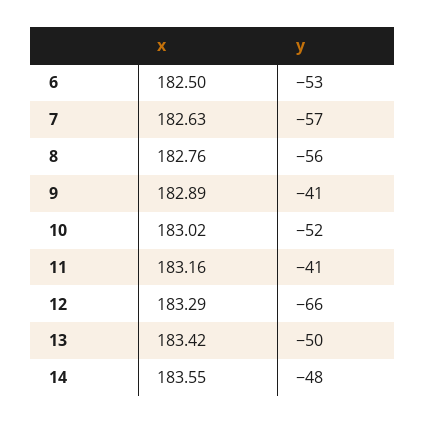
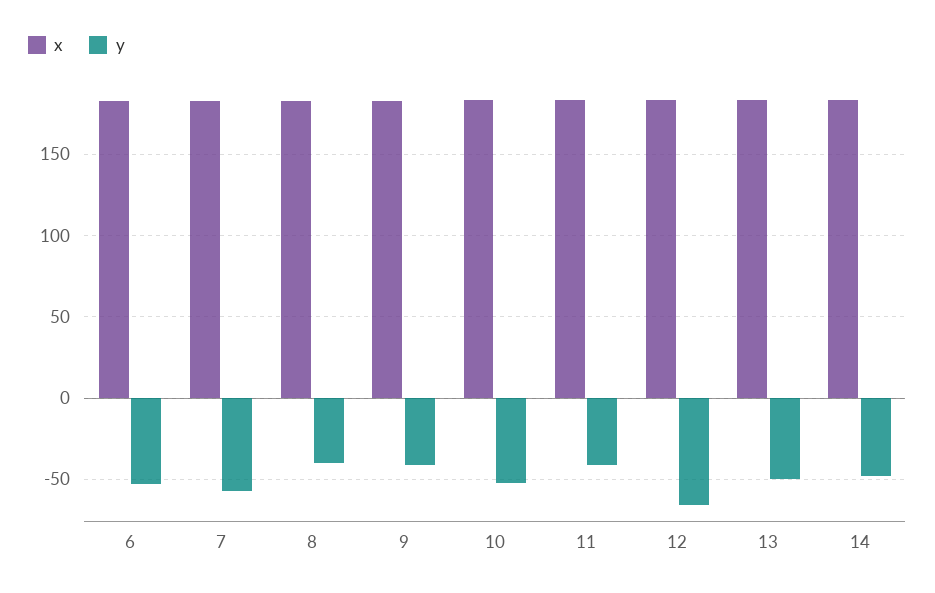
y, 8: -56 -> -40

